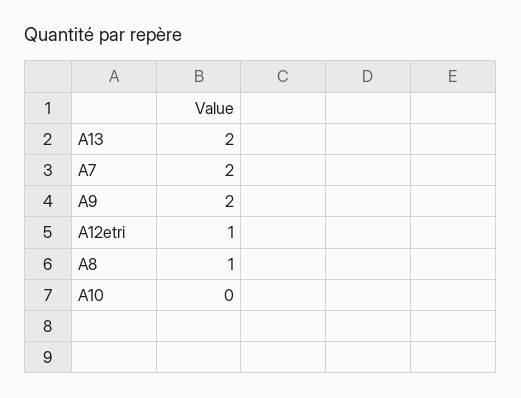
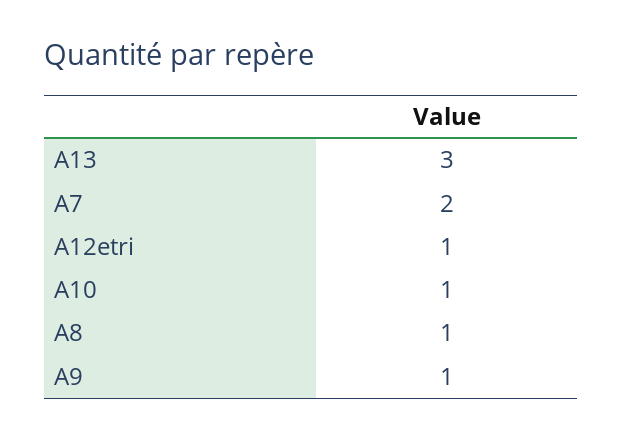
A13: 2 -> 3
A9: 2 -> 1
A10: 0 -> 1

